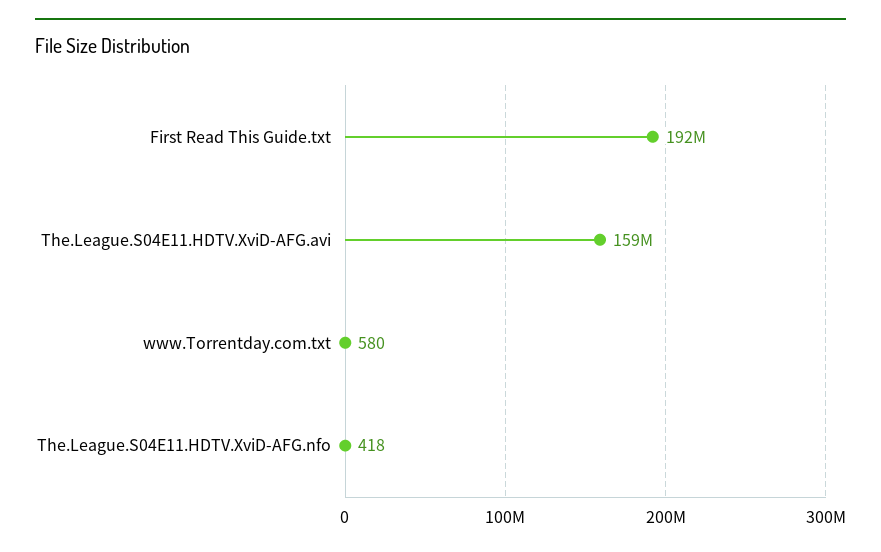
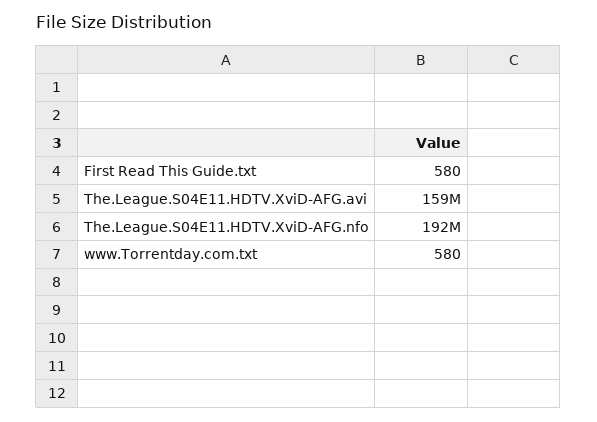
First Read This Guide.txt: 192000000 -> 580
The.League.S04E11.HDTV.XviD-AFG.nfo: 418 -> 192000000

